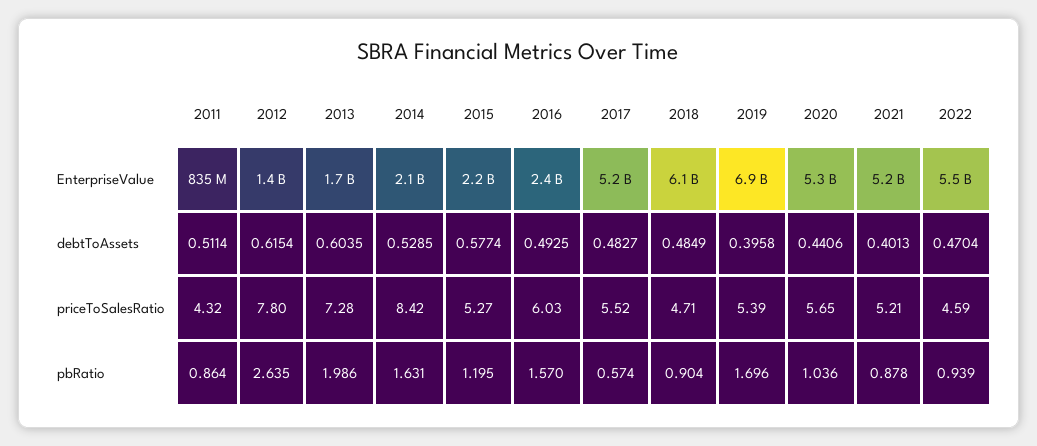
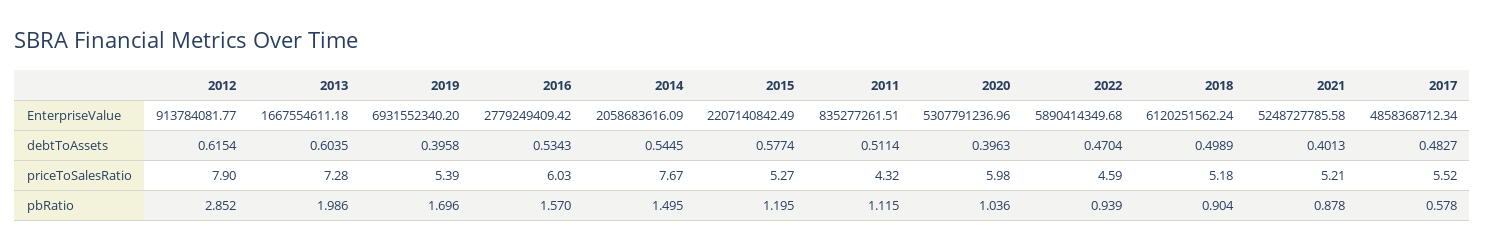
2012, EnterpriseValue: 1400000000 -> 913784081.77
2016, EnterpriseValue: 2400000000 -> 2779249409.42
2017, EnterpriseValue: 5200000000 -> 4858368712.34
2022, EnterpriseValue: 5500000000 -> 5890414349.68
2014, debtToAssets: 0.5285 -> 0.5445
2016, debtToAssets: 0.4925 -> 0.5343
2018, debtToAssets: 0.4849 -> 0.4989
2020, debtToAssets: 0.4406 -> 0.3963
2012, priceToSalesRatio: 7.8 -> 7.9
2014, priceToSalesRatio: 8.42 -> 7.67
2018, priceToSalesRatio: 4.71 -> 5.18
2020, priceToSalesRatio: 5.65 -> 5.98
2011, pbRatio: 0.864 -> 1.115
2012, pbRatio: 2.635 -> 2.852
2014, pbRatio: 1.631 -> 1.495
2017, pbRatio: 0.574 -> 0.578

